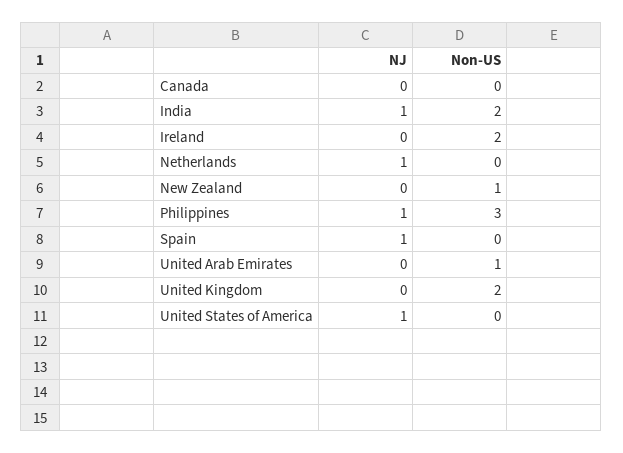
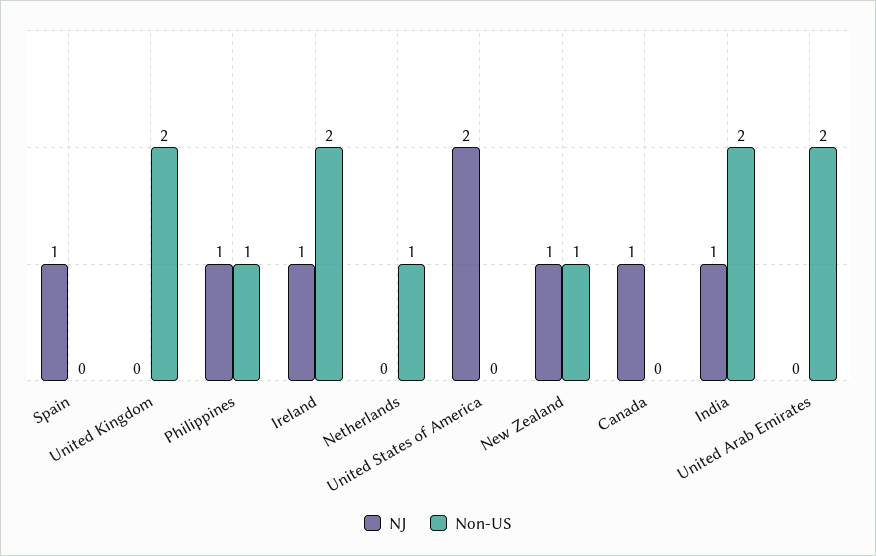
NJ, Canada: 0 -> 1
NJ, Ireland: 0 -> 1
NJ, Netherlands: 1 -> 0
Non-US, Netherlands: 0 -> 1
NJ, New Zealand: 0 -> 1
Non-US, Philippines: 3 -> 1
Non-US, United Arab Emirates: 1 -> 2
NJ, United States of America: 1 -> 2

